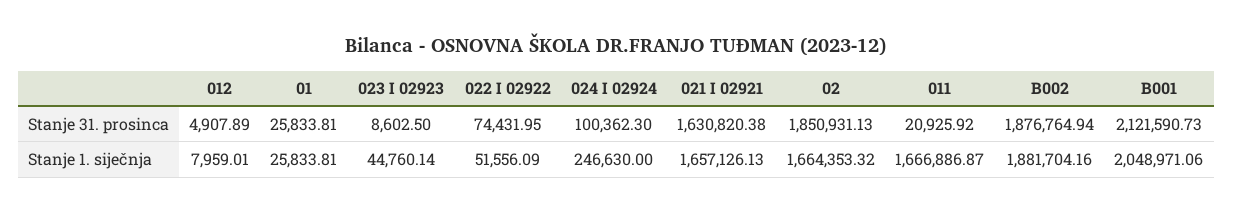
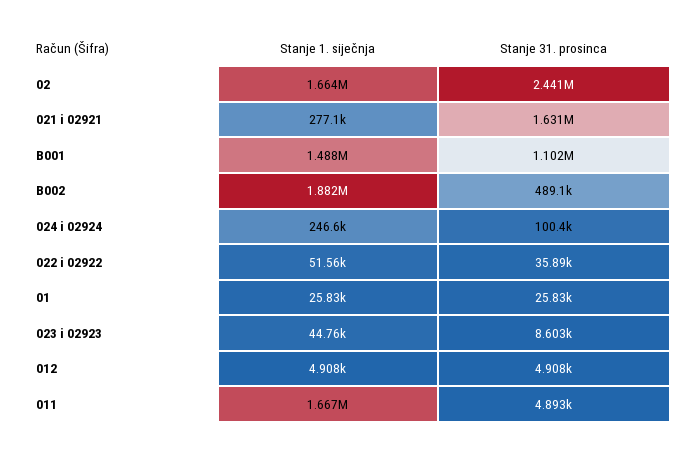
022 I 02922, Stanje 31. prosinca: 74431.95 -> 35890
02, Stanje 31. prosinca: 1850931.13 -> 2441000
011, Stanje 31. prosinca: 20925.92 -> 4893
B002, Stanje 31. prosinca: 1876764.94 -> 489100
B001, Stanje 31. prosinca: 2121590.73 -> 1102000
012, Stanje 1. siječnja: 7959.01 -> 4908
021 I 02921, Stanje 1. siječnja: 1657126.13 -> 277100
B001, Stanje 1. siječnja: 2048971.06 -> 1488000

